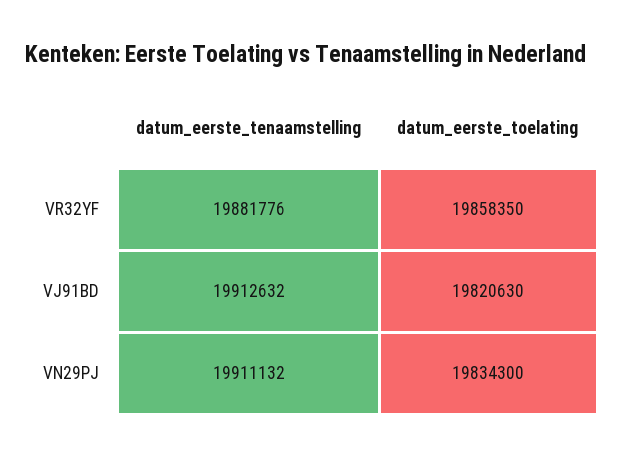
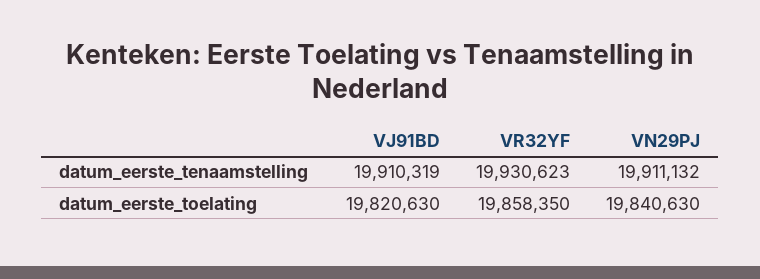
datum_eerste_tenaamstelling, VR32YF: 19881776 -> 19930623
datum_eerste_tenaamstelling, VJ91BD: 19912632 -> 19910319
datum_eerste_toelating, VN29PJ: 19834300 -> 19840630

